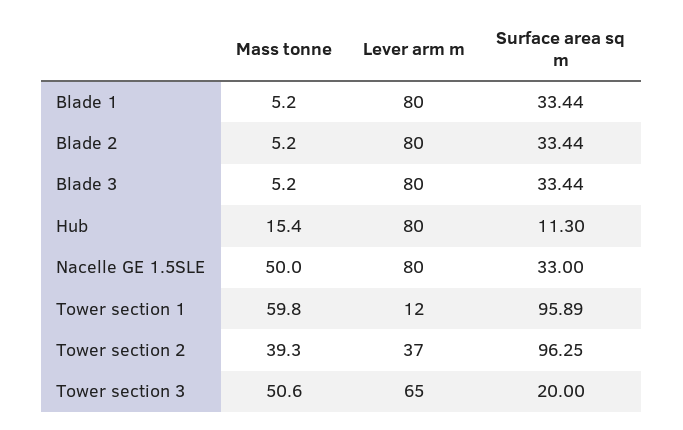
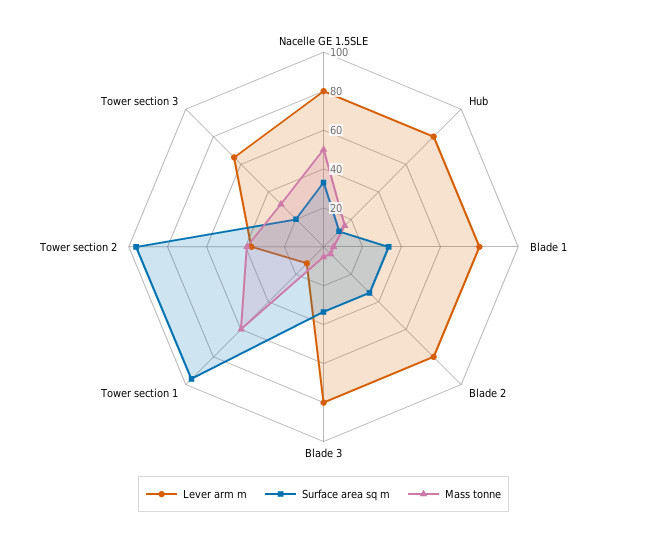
Mass tonne, Tower section 3: 50.6 -> 30

